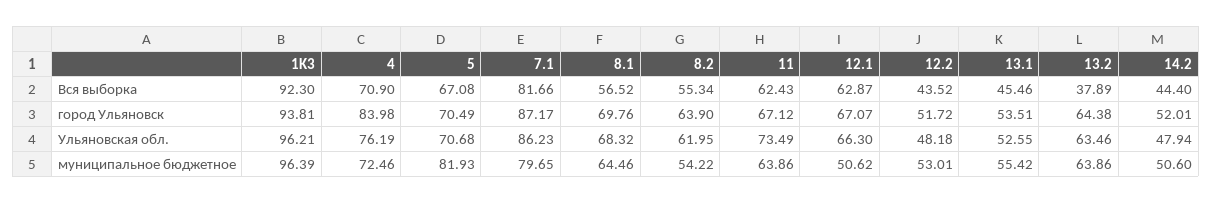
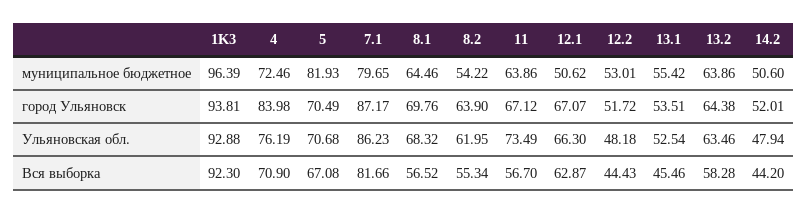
11, Вся выборка: 62.43 -> 56.7
12.2, Вся выборка: 43.52 -> 44.43
13.2, Вся выборка: 37.89 -> 58.28
14.2, Вся выборка: 44.4 -> 44.2
1K3, Ульяновская обл.: 96.21 -> 92.88
13.1, Ульяновская обл.: 52.55 -> 52.54

